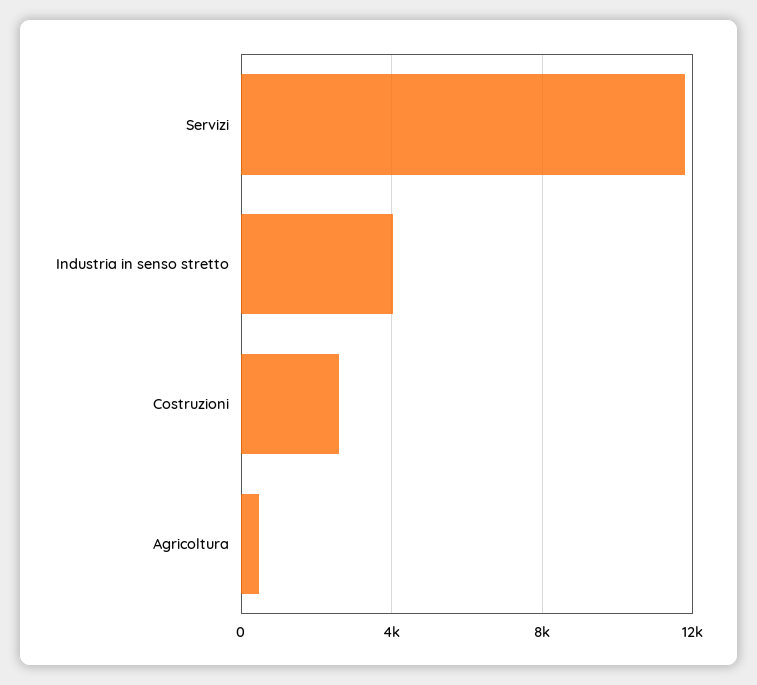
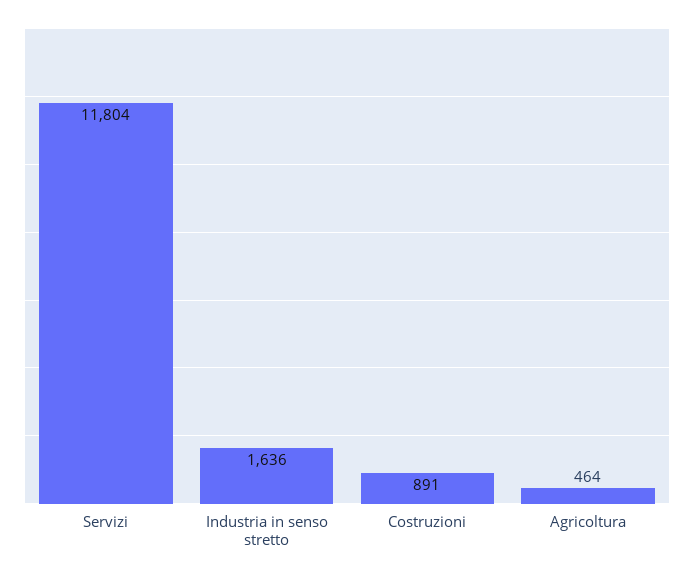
Industria in senso stretto: 4000 -> 1636
Costruzioni: 2500 -> 891

